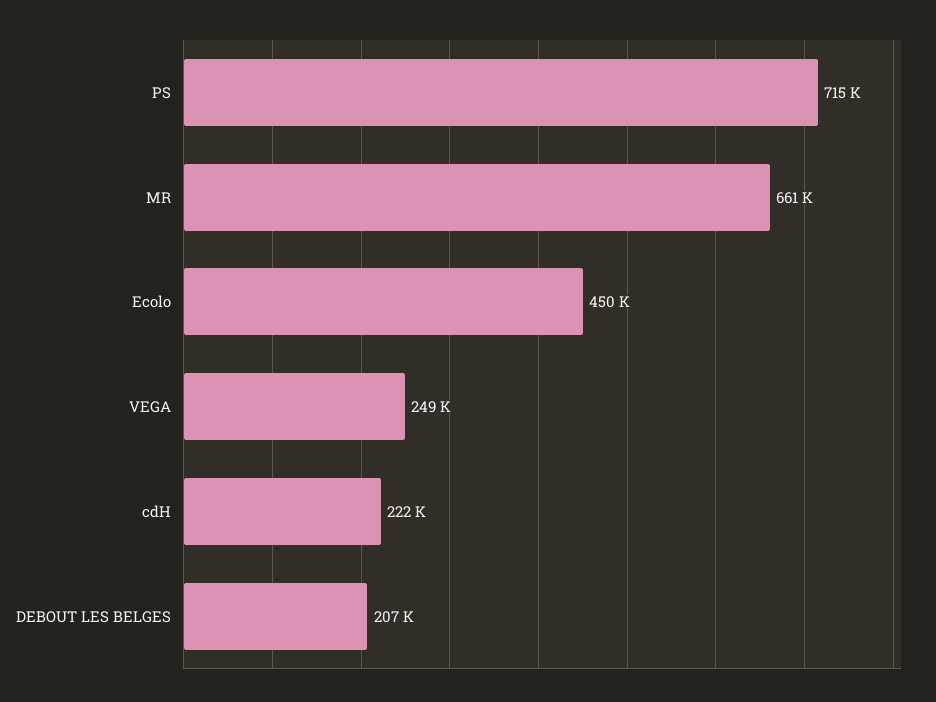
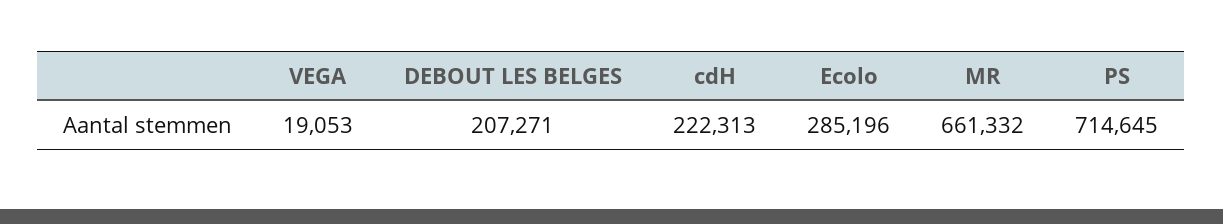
Ecolo: 450000 -> 285196
VEGA: 249000 -> 19053

